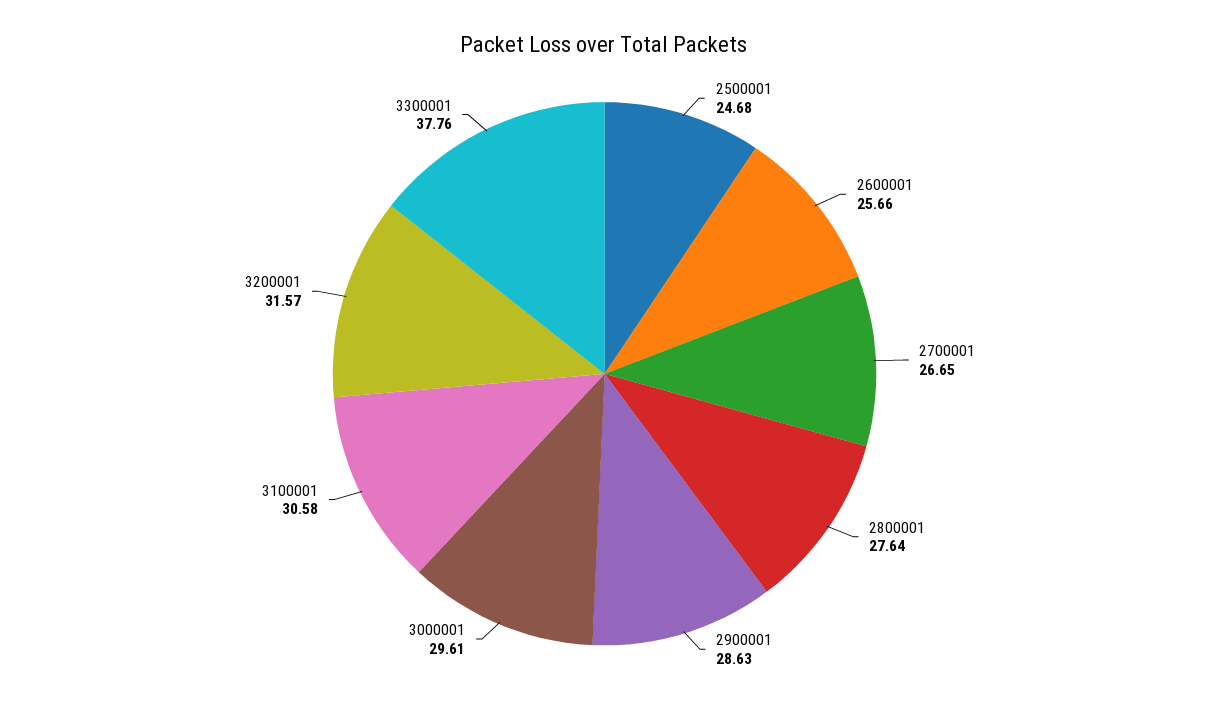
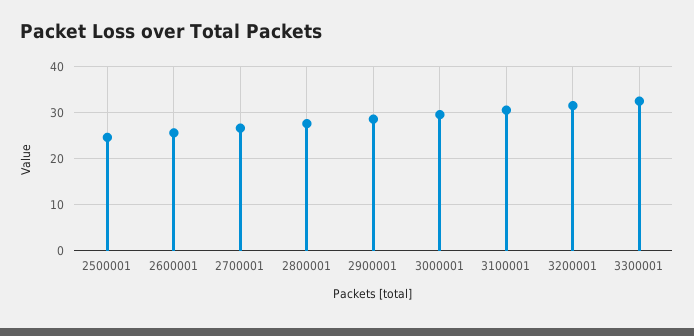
3300001: 37.76 -> 32

